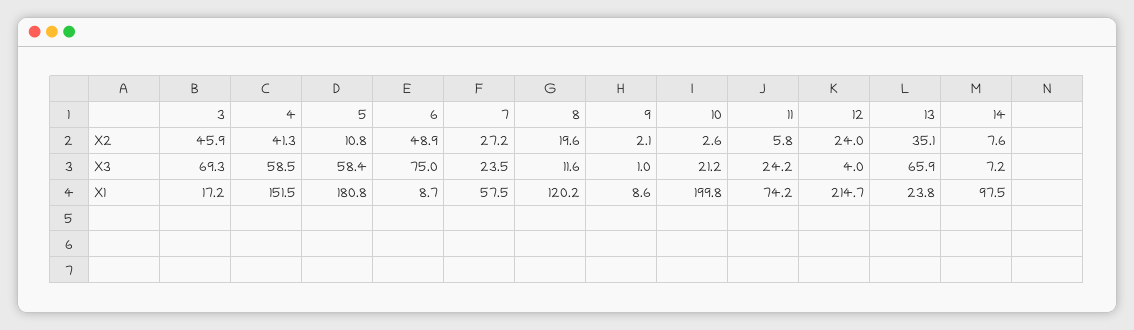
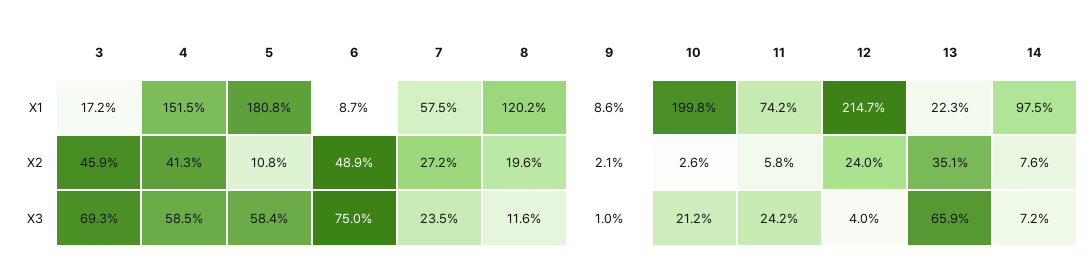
13, X1: 23.8 -> 22.3

